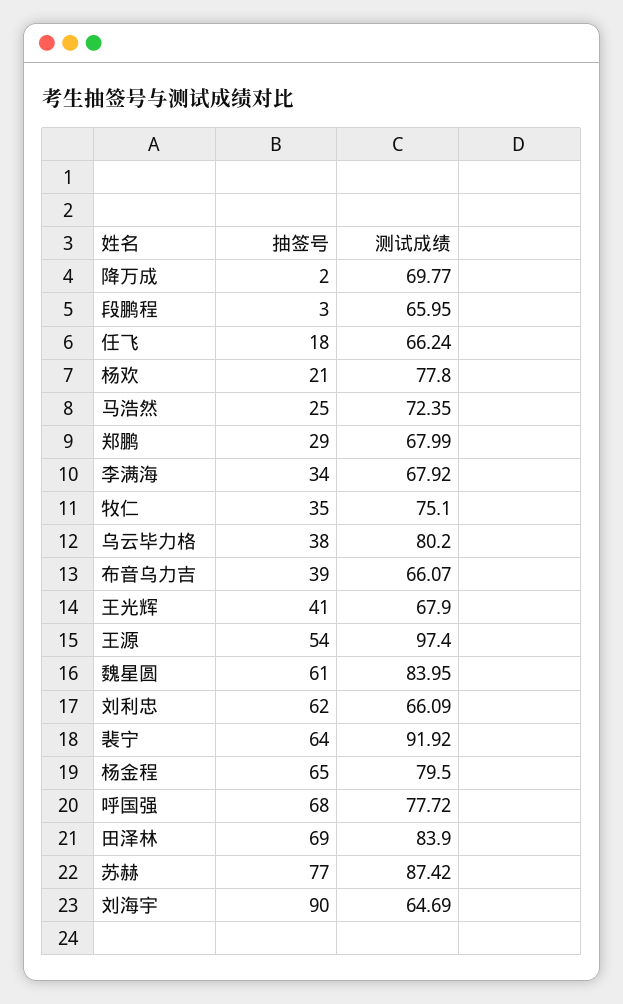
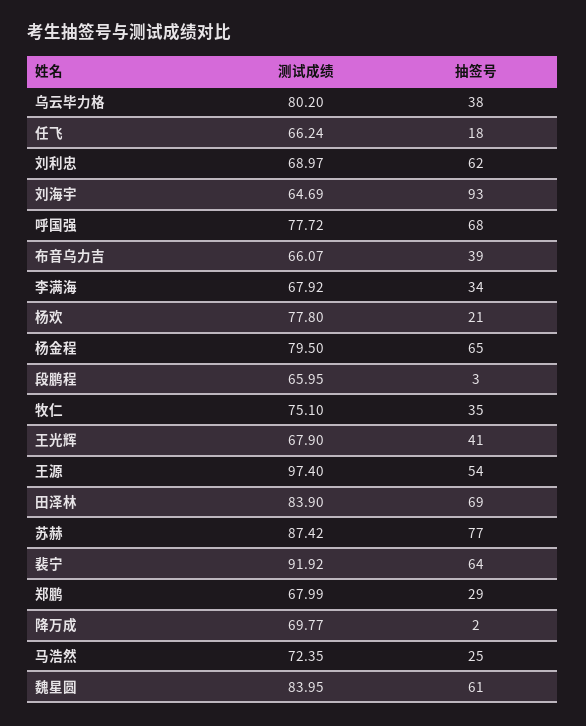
测试成绩, 刘利忠: 66.09 -> 68.97
抽签号, 刘海宇: 90 -> 93

